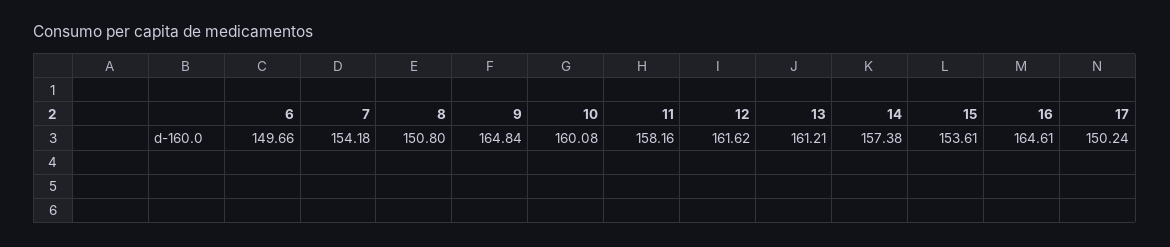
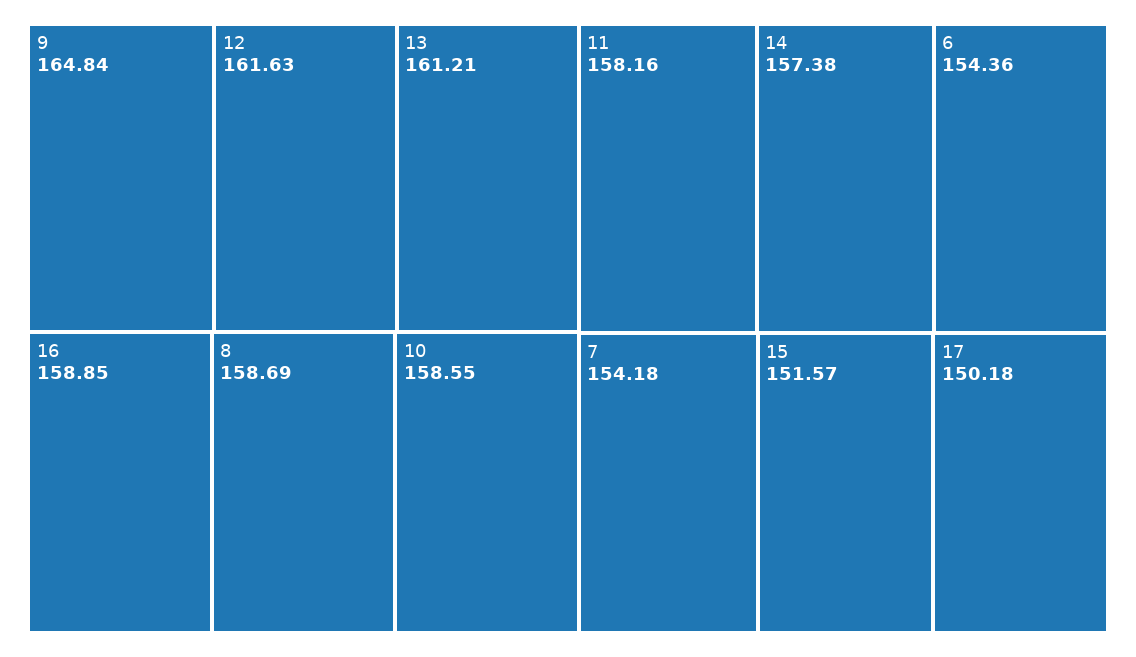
6: 149.66 -> 154.36
8: 150.8 -> 158.69
10: 160.08 -> 158.55
12: 161.62 -> 161.63
15: 153.61 -> 151.57
16: 164.61 -> 158.85
17: 150.24 -> 150.18

